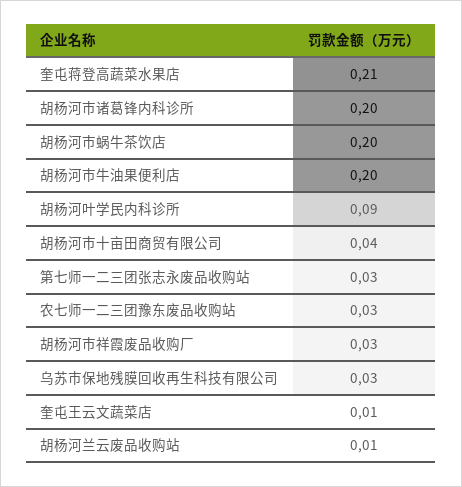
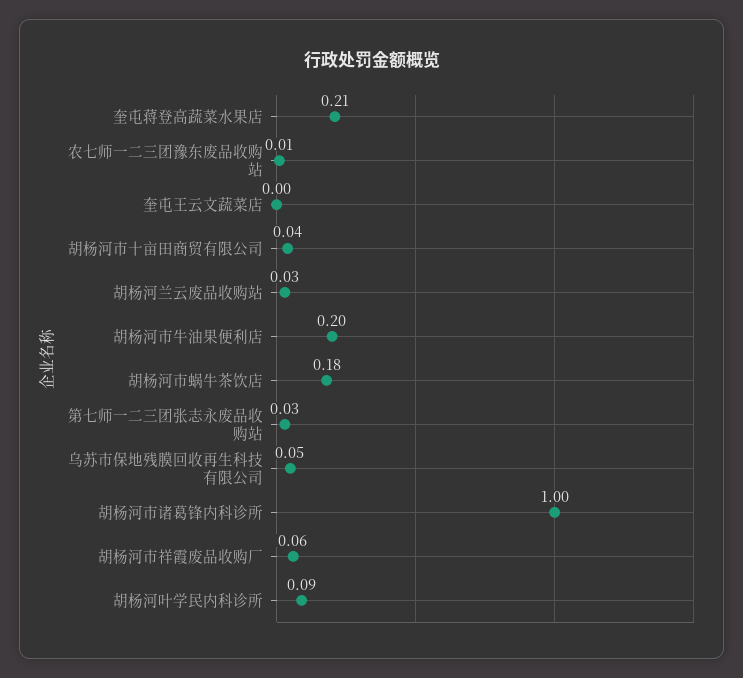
胡杨河市诸葛锋内科诊所: 0.2 -> 1
胡杨河市蜗牛茶饮店: 0.2 -> 0.18
农七师一二三团豫东废品收购站: 0.03 -> 0.01
胡杨河市祥霞废品收购厂: 0.03 -> 0.06
乌苏市保地残膜回收再生科技有限公司: 0.03 -> 0.05
奎屯王云文蔬菜店: 0.01 -> 0
胡杨河兰云废品收购站: 0.01 -> 0.03

